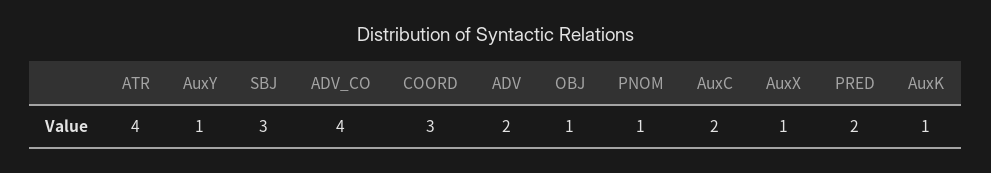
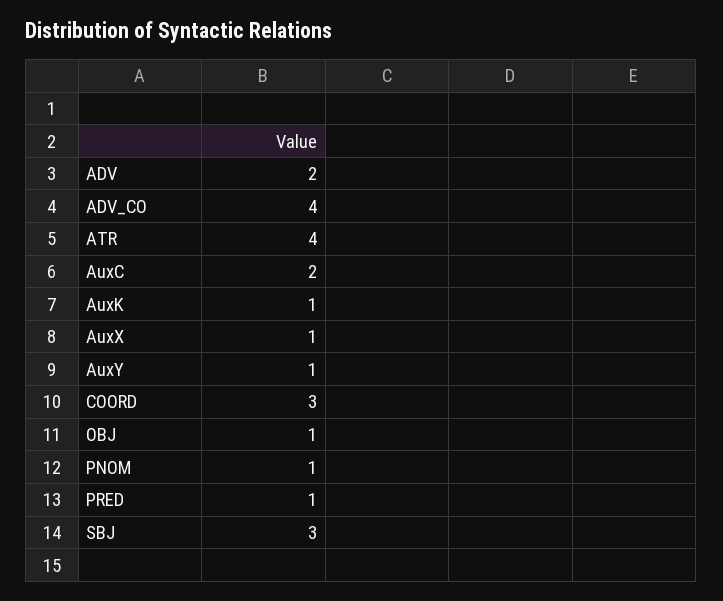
PRED: 2 -> 1

